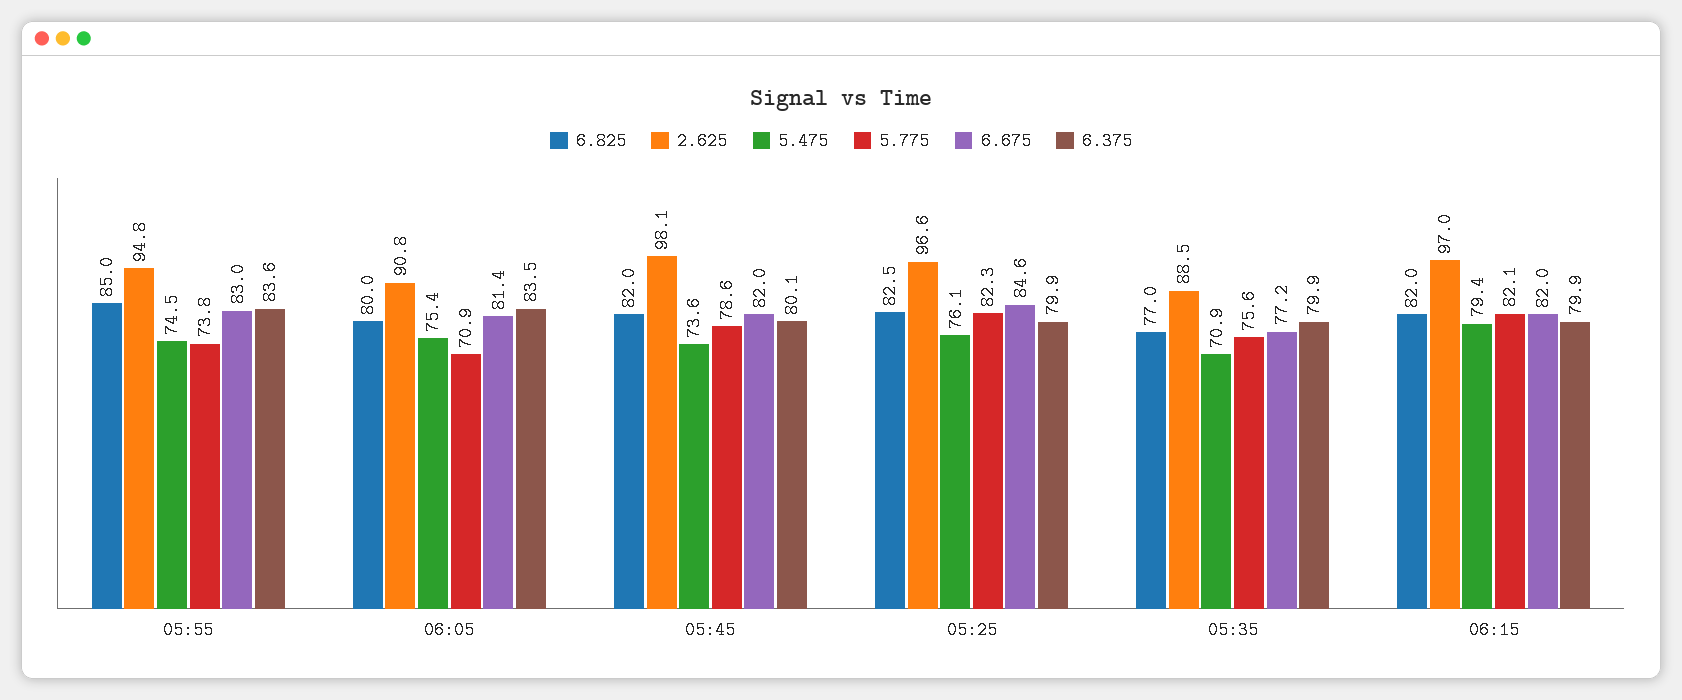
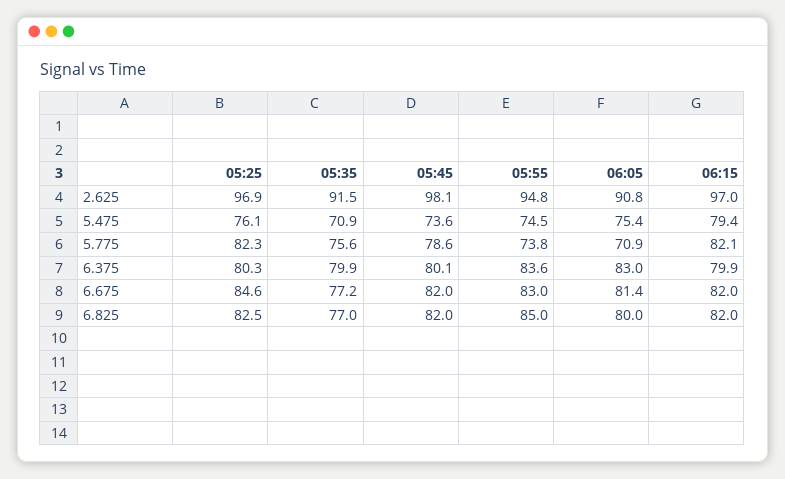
6.375, 06:05: 83.5 -> 83
2.625, 05:25: 96.6 -> 96.9
6.375, 05:25: 79.9 -> 80.3
2.625, 05:35: 88.5 -> 91.5

